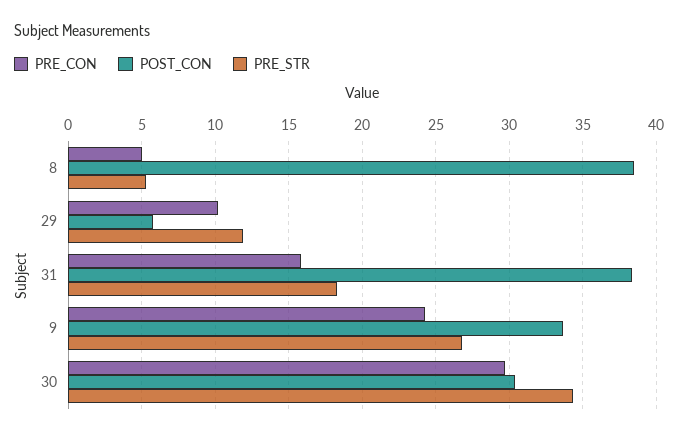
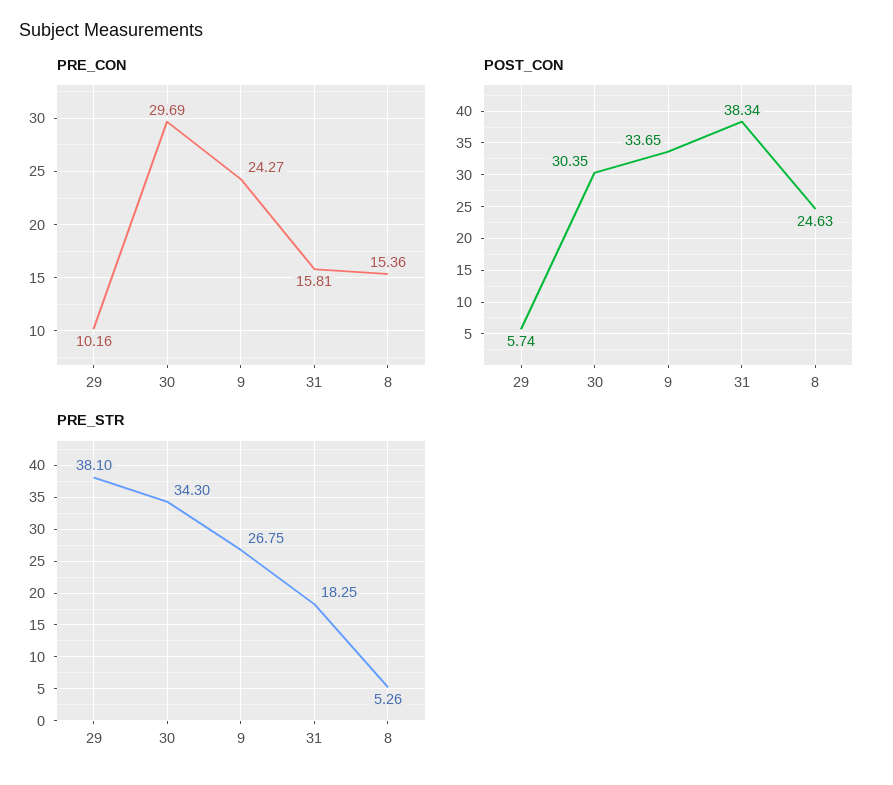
PRE_CON, 8: 5 -> 15.36
POST_CON, 8: 38.5 -> 24.63
PRE_STR, 29: 12 -> 38.1

